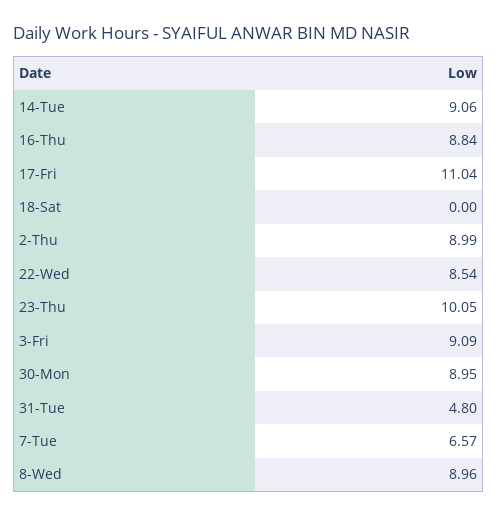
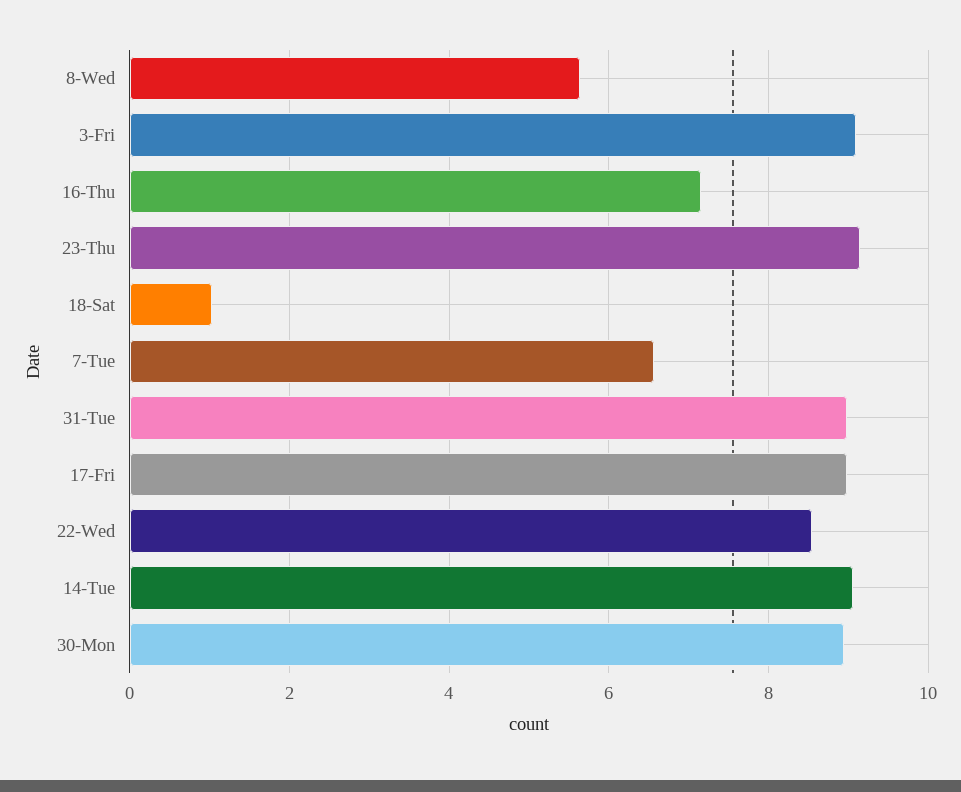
16-Thu: 8.84 -> 7.2
17-Fri: 11.04 -> 9
18-Sat: 0 -> 1
2-Thu: 8.99 -> none
23-Thu: 10.05 -> 9.2
31-Tue: 4.8 -> 9
8-Wed: 8.96 -> 5.6

